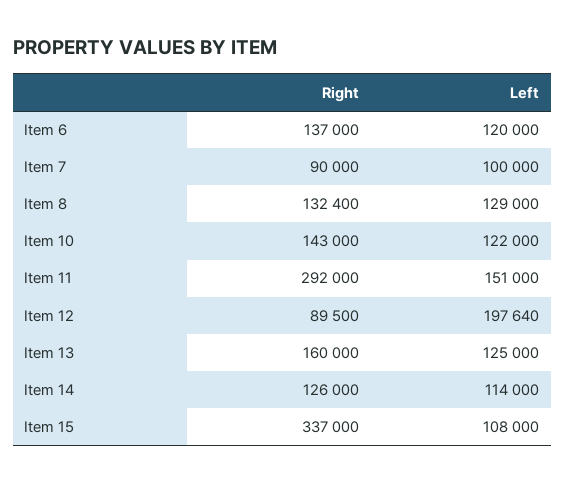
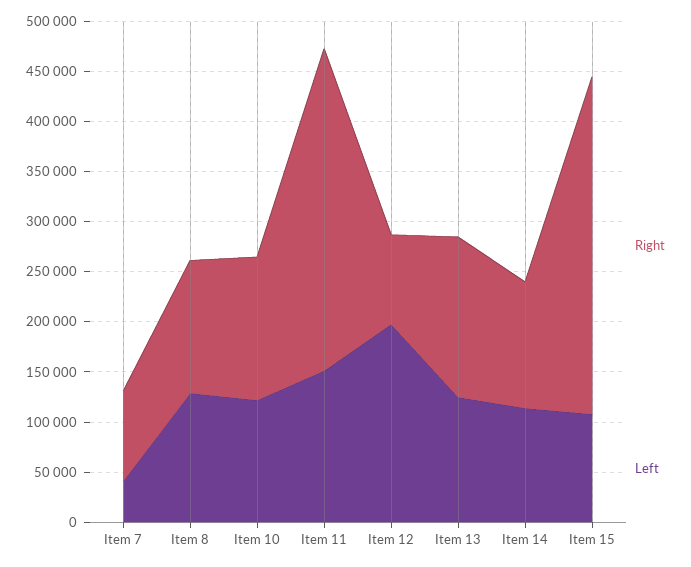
Right, Item 6: 137000 -> none
Left, Item 6: 120000 -> none
Left, Item 7: 100000 -> 40000
Right, Item 11: 292000 -> 320000

